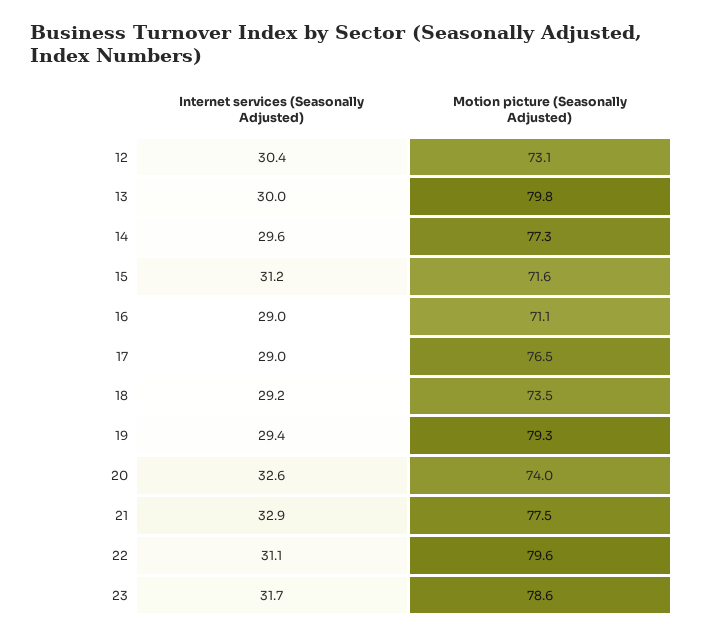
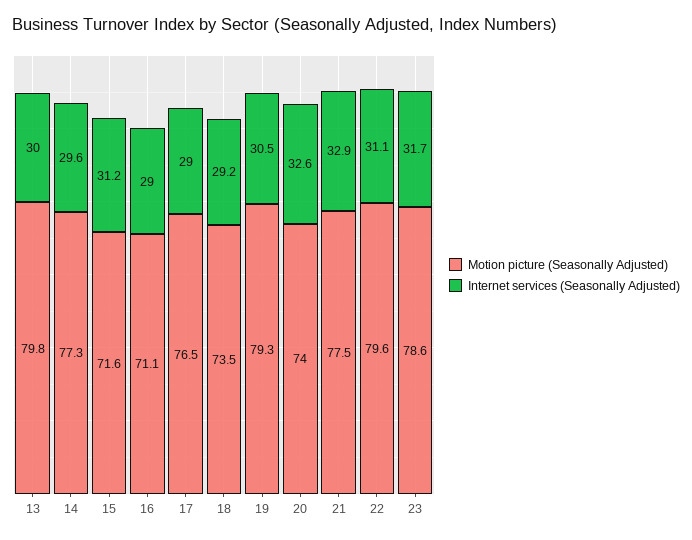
Internet services (Seasonally Adjusted), 12: 30.4 -> none
Motion picture (Seasonally Adjusted), 12: 73.1 -> none
Internet services (Seasonally Adjusted), 19: 29.4 -> 30.5

